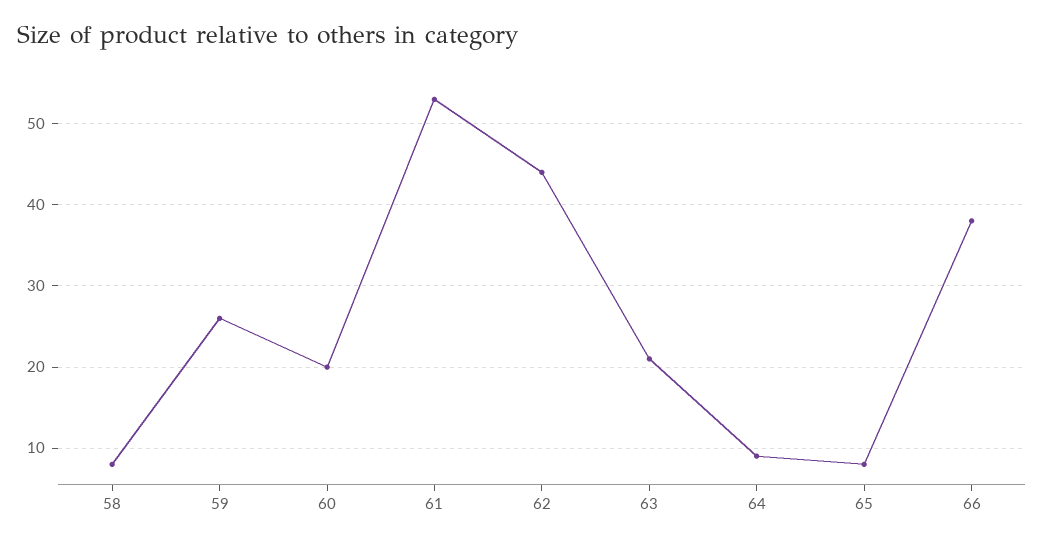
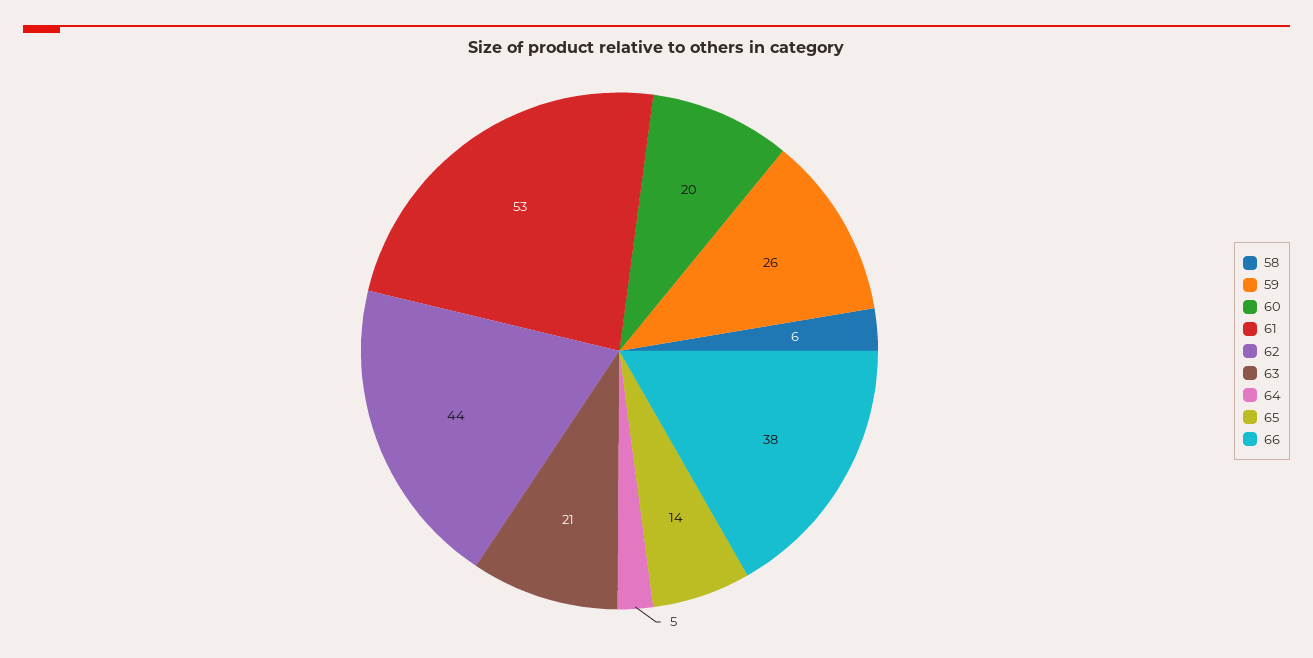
58: 8 -> 6
64: 9 -> 5
65: 8 -> 14

